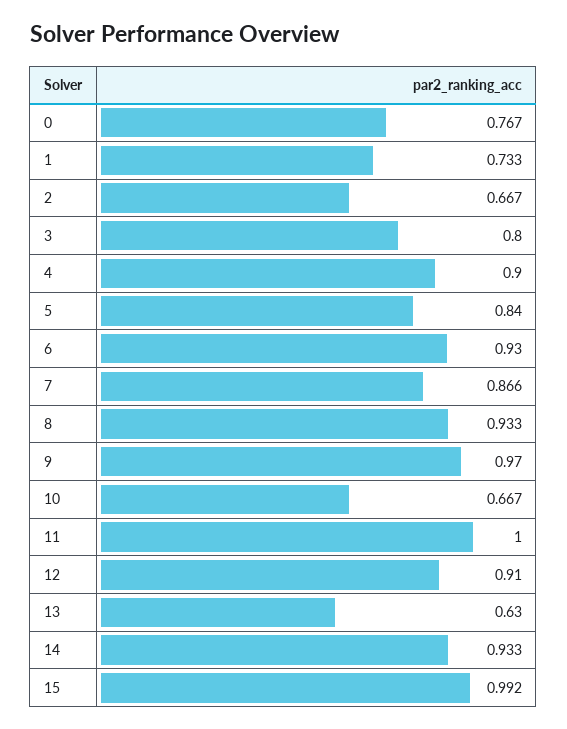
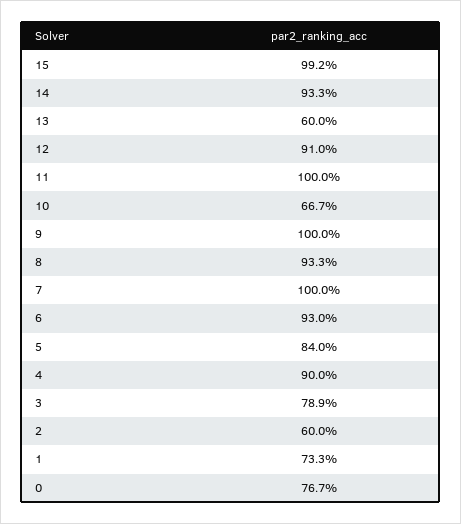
2: 0.667 -> 0.6
3: 0.8 -> 0.789
7: 0.866 -> 1
9: 0.97 -> 1
13: 0.63 -> 0.6

